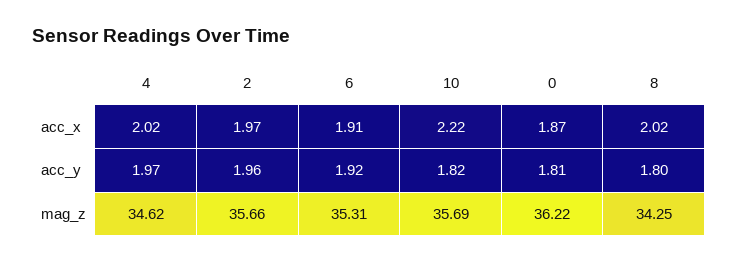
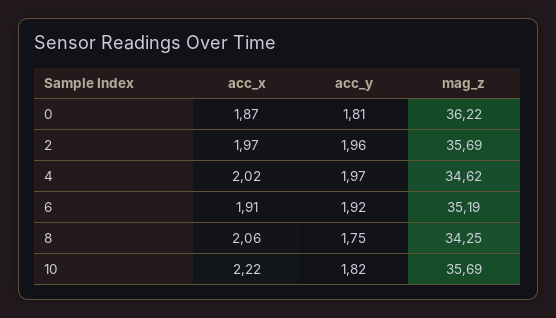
8, acc_x: 2.02 -> 2.06
8, acc_y: 1.8 -> 1.75
2, mag_z: 35.66 -> 35.69
6, mag_z: 35.31 -> 35.19

